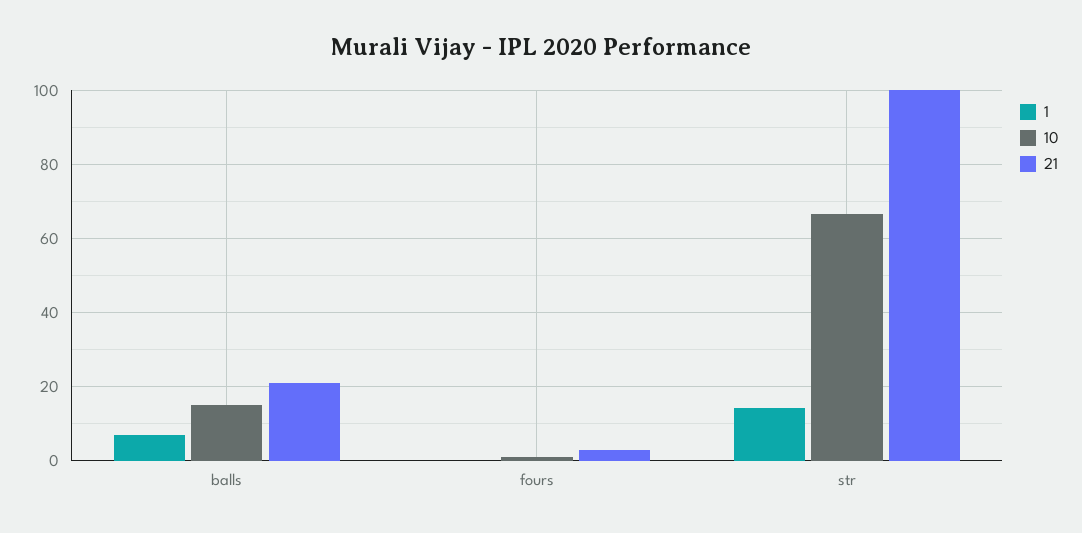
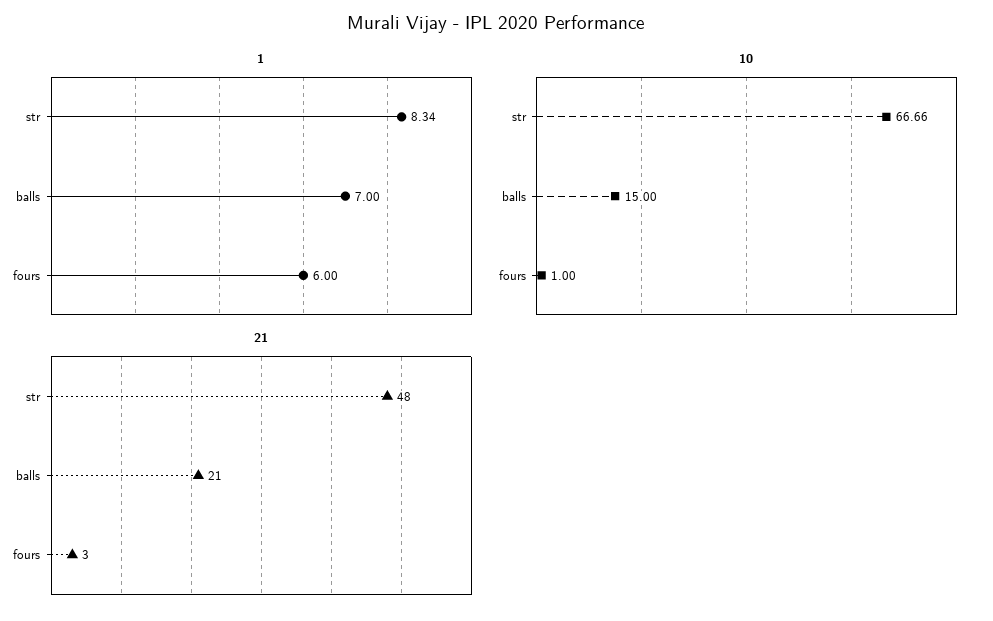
1, fours: 0 -> 6
1, str: 14 -> 8.34
21, str: 100 -> 48

